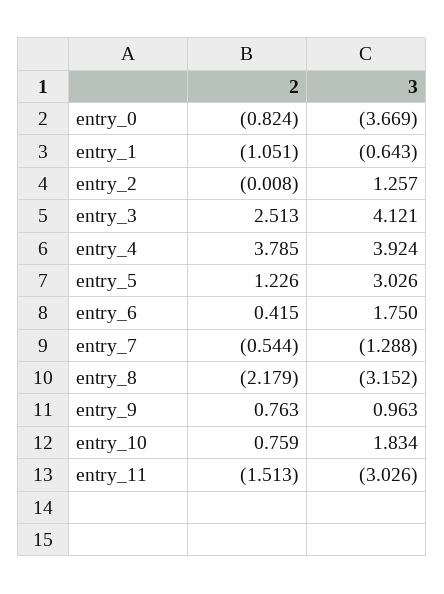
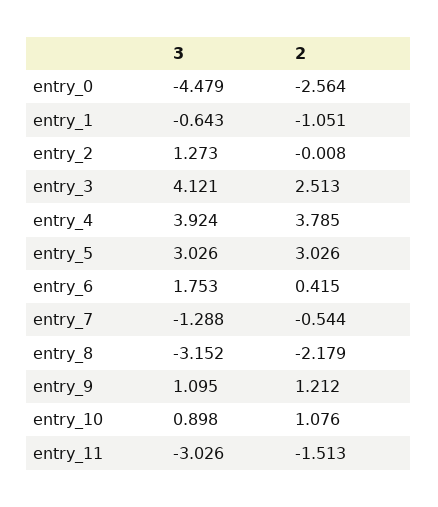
2, entry_0: -0.824 -> -2.564
3, entry_0: -3.669 -> -4.479
3, entry_2: 1.257 -> 1.273
2, entry_5: 1.226 -> 3.026
3, entry_6: 1.75 -> 1.753
2, entry_9: 0.763 -> 1.212
3, entry_9: 0.963 -> 1.095
2, entry_10: 0.759 -> 1.076
3, entry_10: 1.834 -> 0.898

